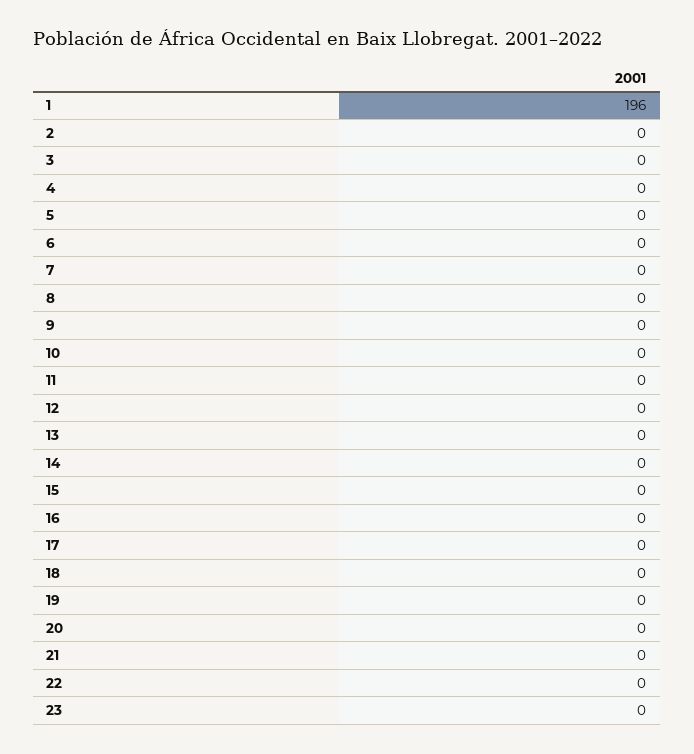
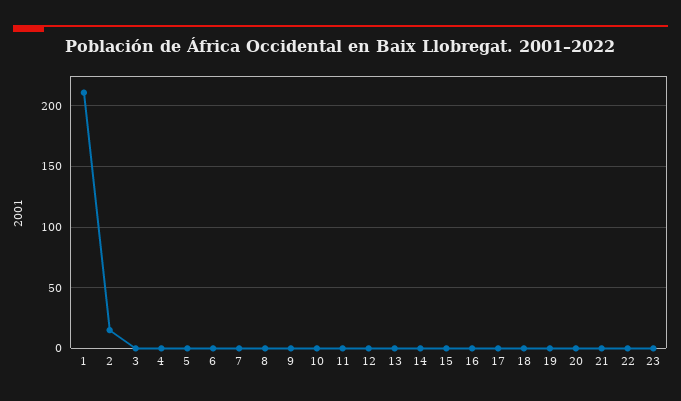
1: 196 -> 210
2: 0 -> 15

